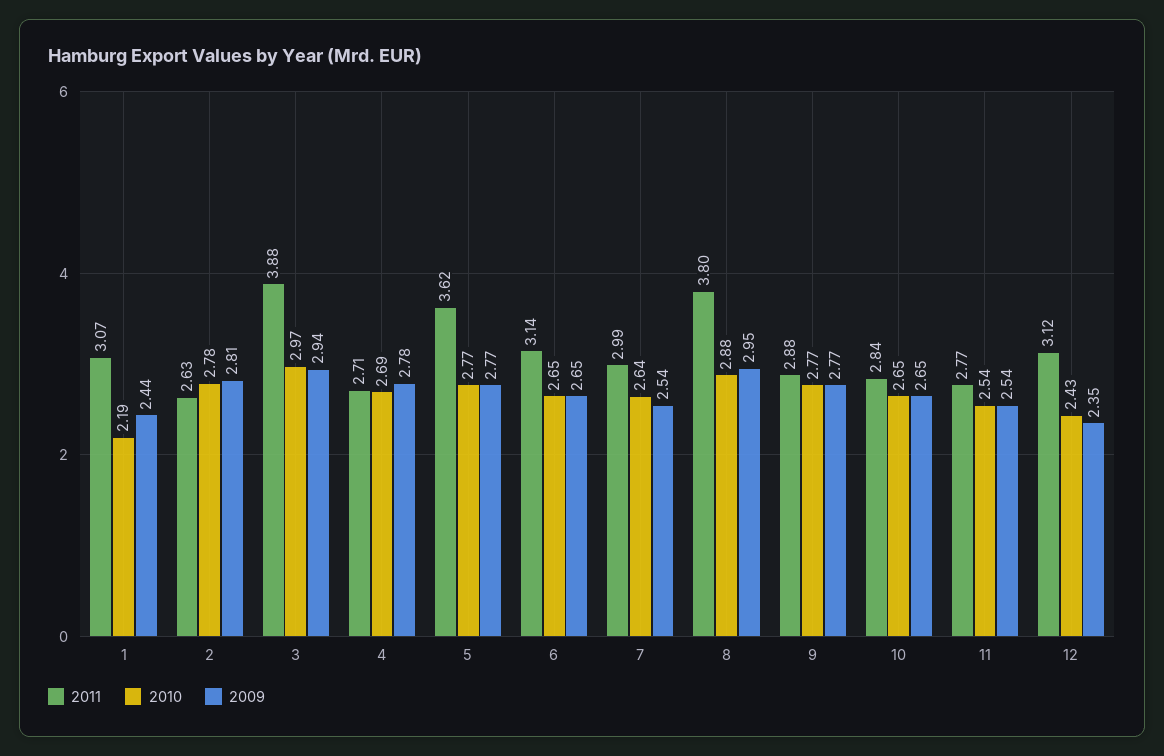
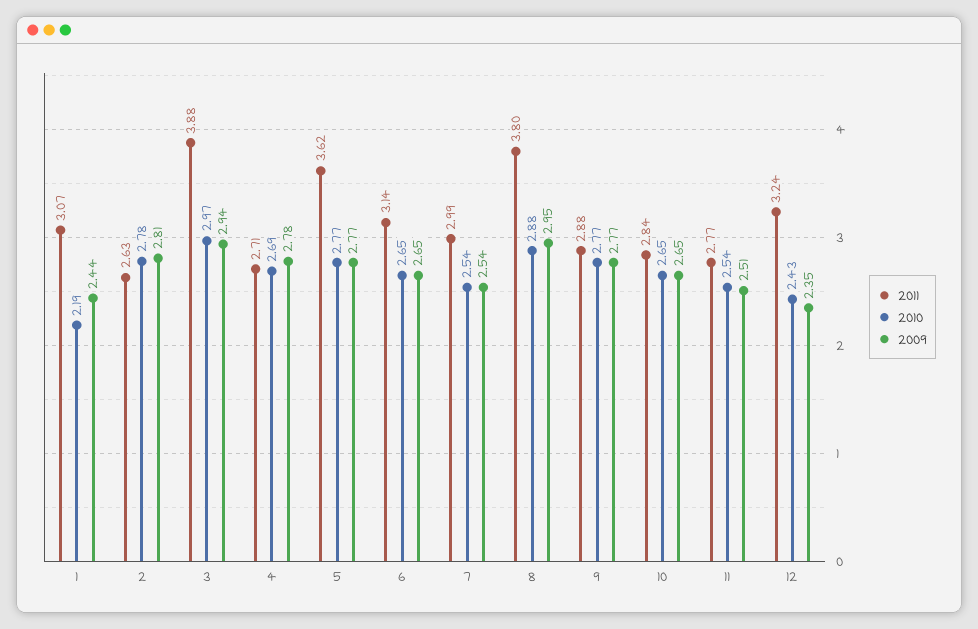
2010, 7: 2.64 -> 2.54
2009, 11: 2.54 -> 2.51
2011, 12: 3.12 -> 3.24

